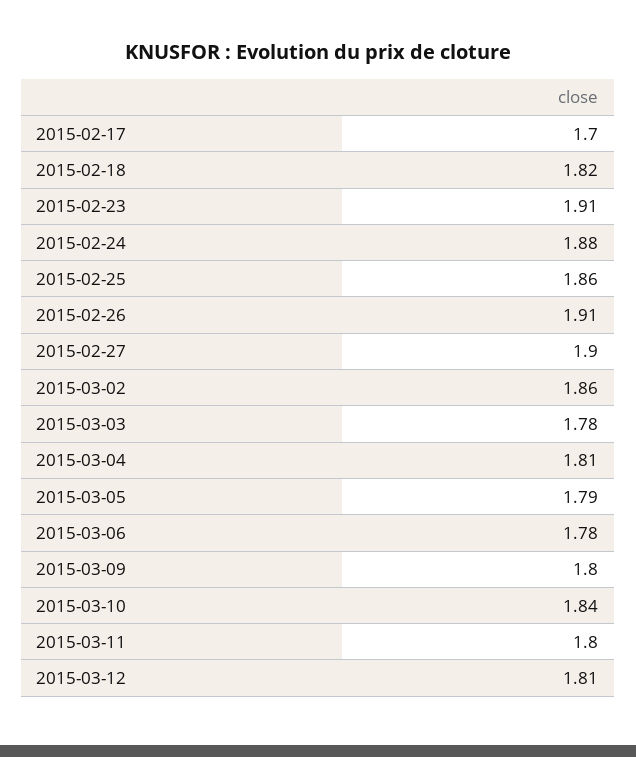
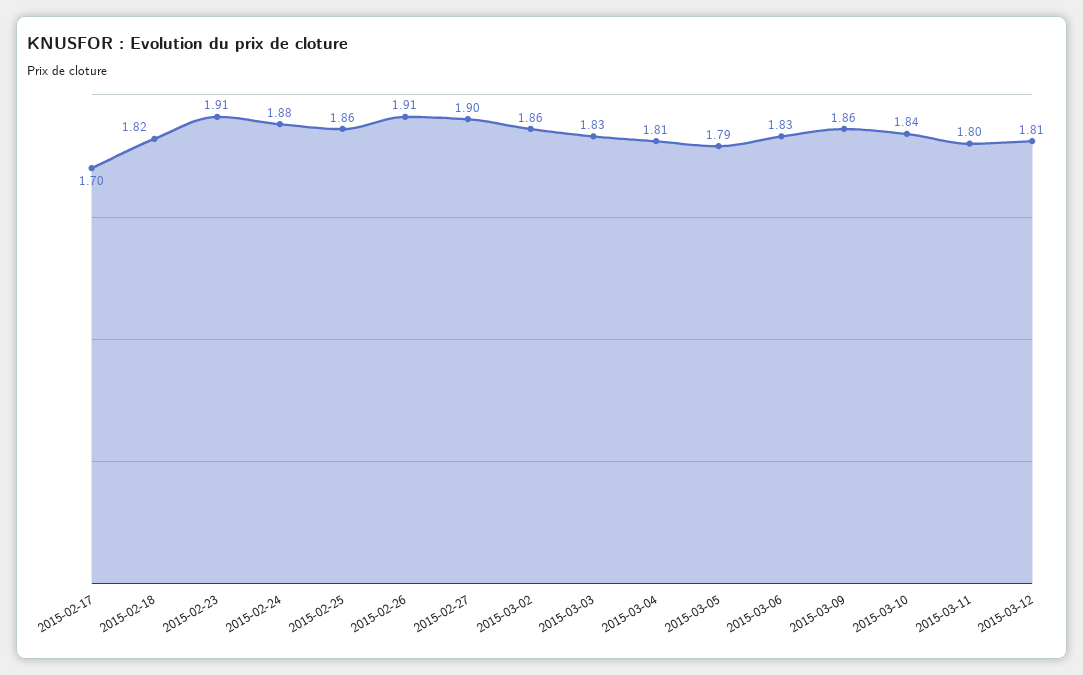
2015-03-03: 1.78 -> 1.83
2015-03-06: 1.78 -> 1.83
2015-03-09: 1.8 -> 1.86

